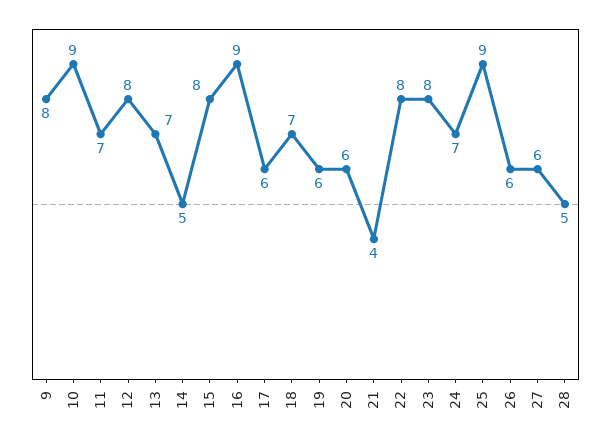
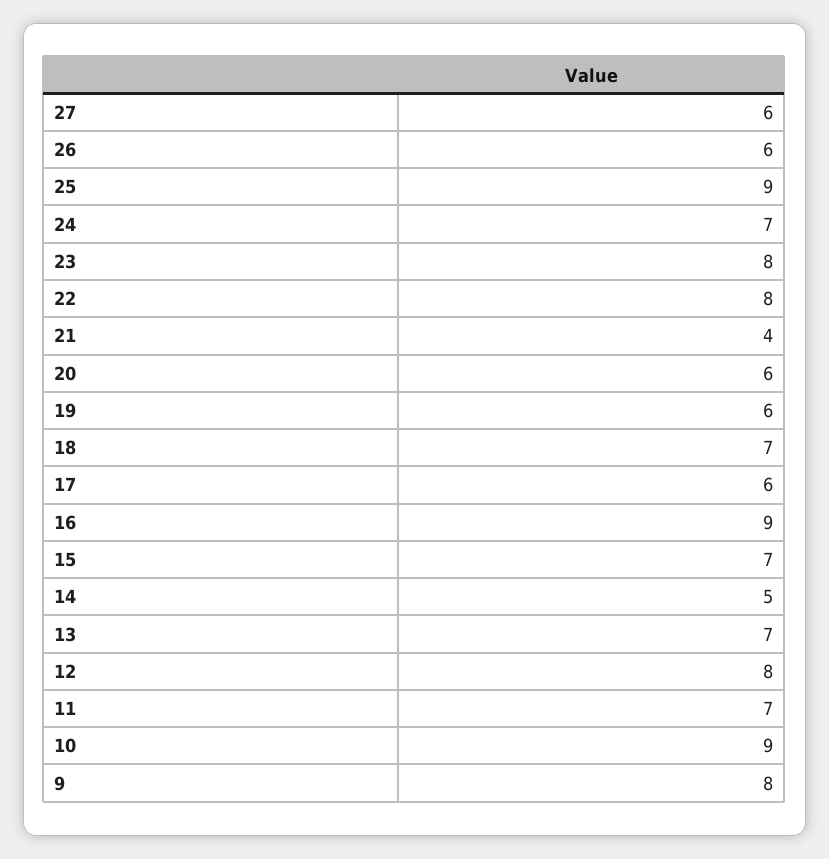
15: 8 -> 7
28: 5 -> none

